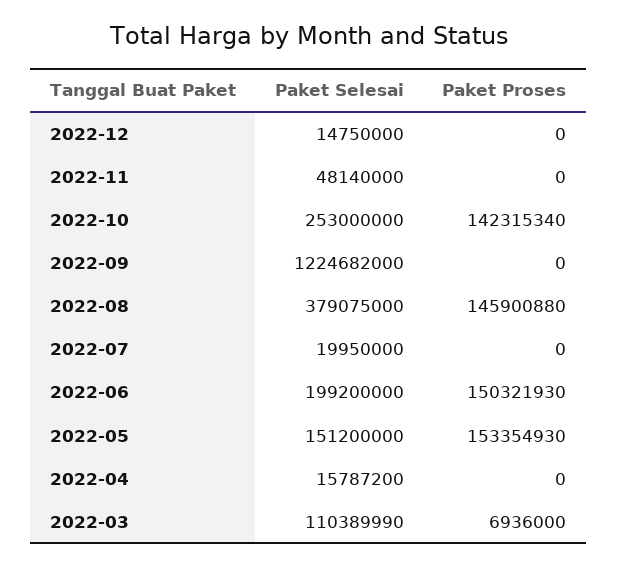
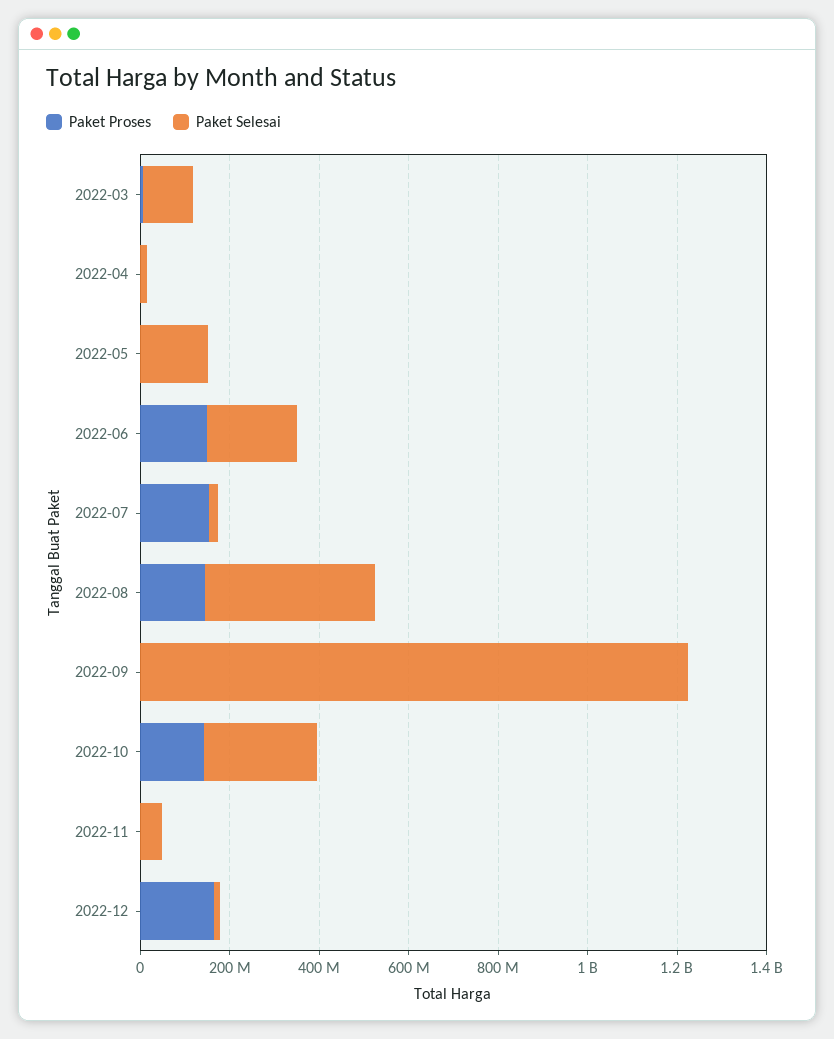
Paket Proses, 2022-12: 0 -> 150000000
Paket Proses, 2022-07: 0 -> 150000000
Paket Proses, 2022-05: 153354930 -> 0

